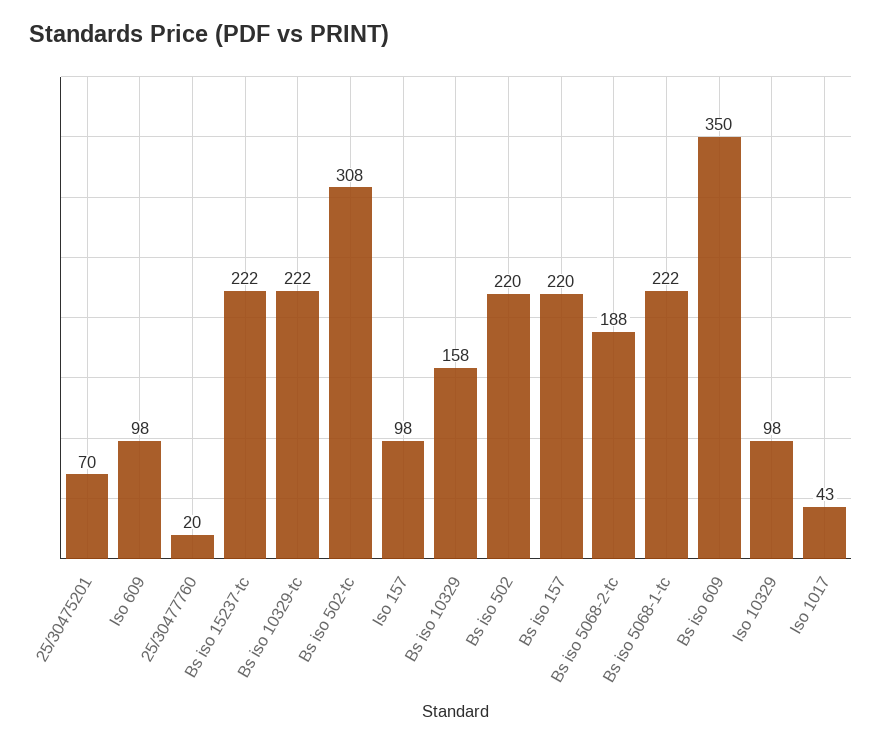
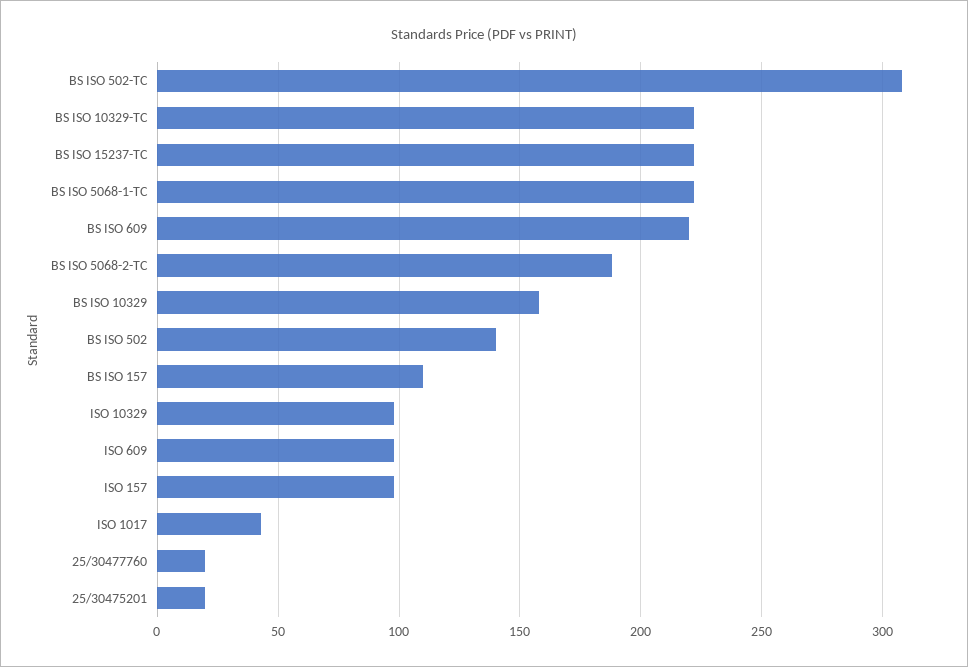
25/30475201: 70 -> 20
Bs iso 502: 220 -> 140
Bs iso 157: 220 -> 110
Bs iso 609: 350 -> 220

